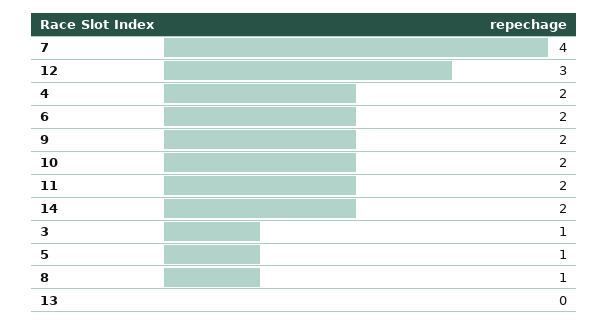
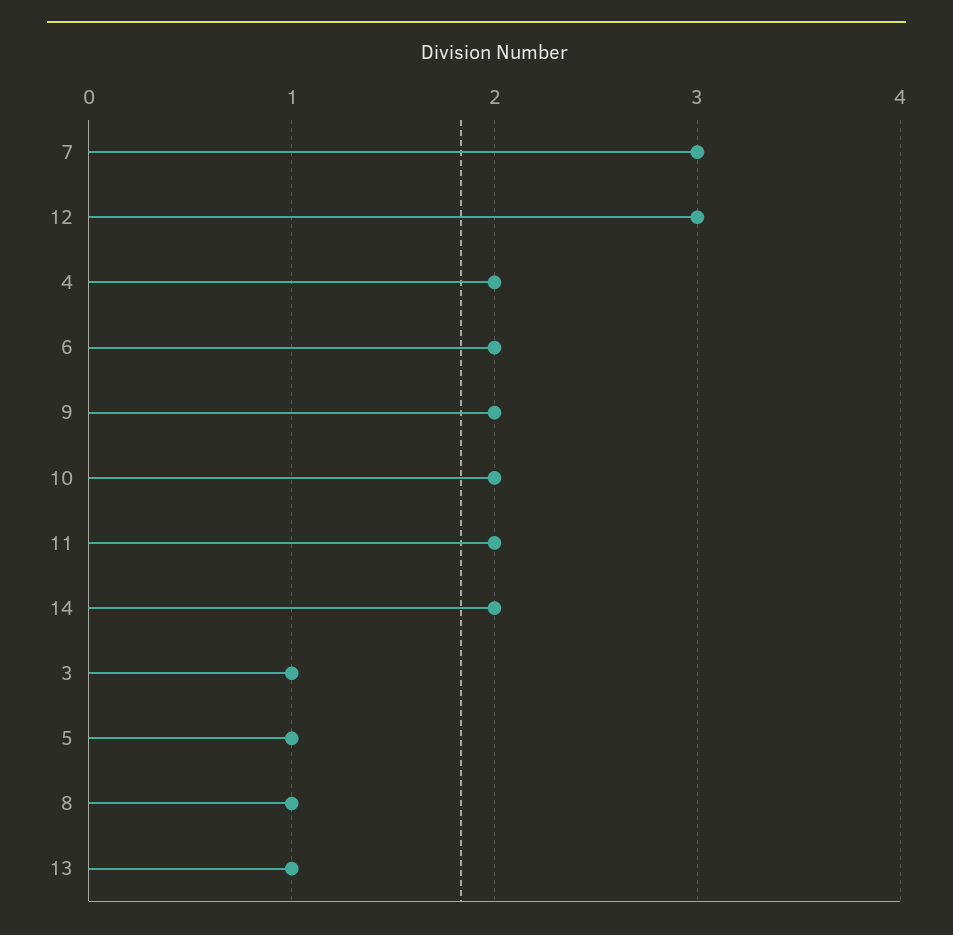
7: 4 -> 3
13: 0 -> 1

